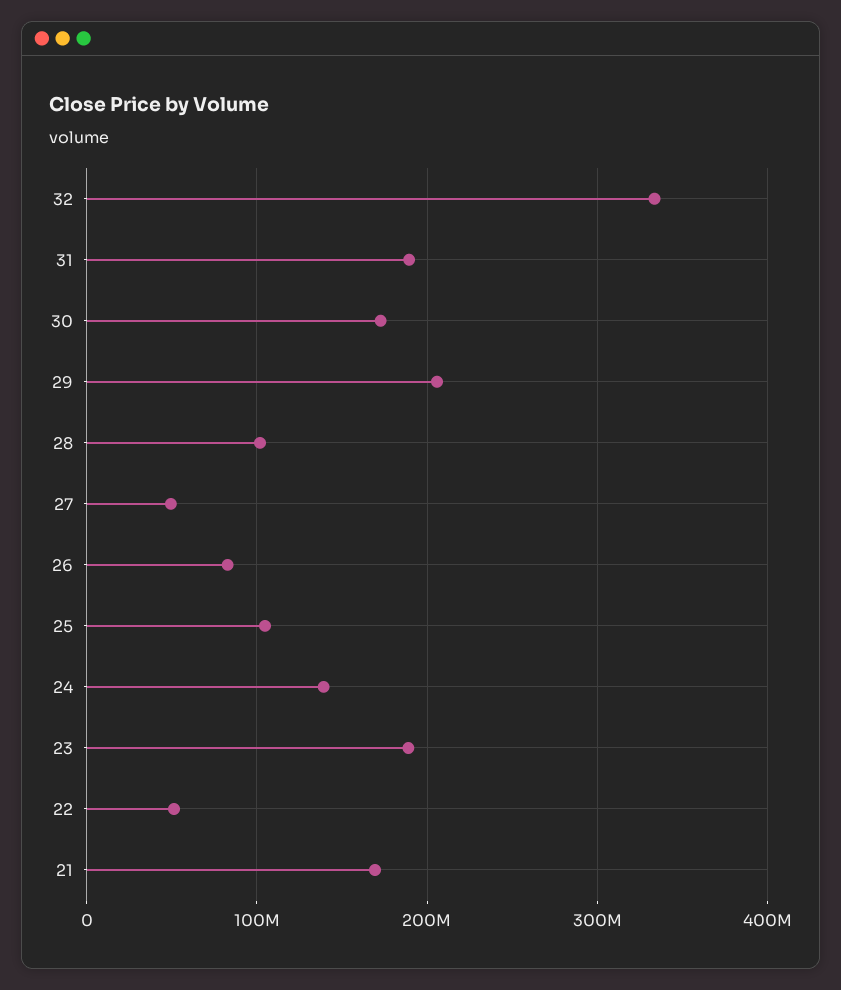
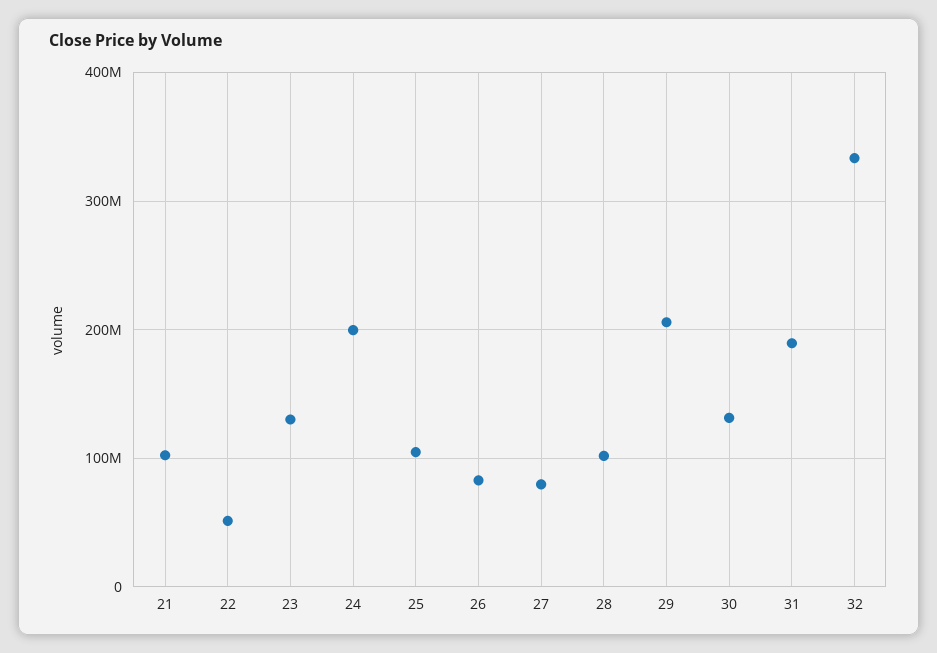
30: 170000000 -> 130000000
27: 50000000 -> 80000000
24: 140000000 -> 200000000
23: 190000000 -> 130000000
21: 170000000 -> 100000000

